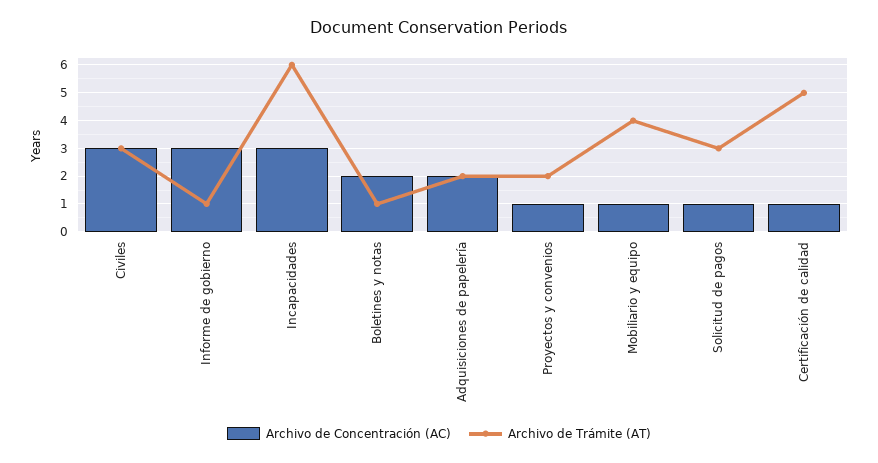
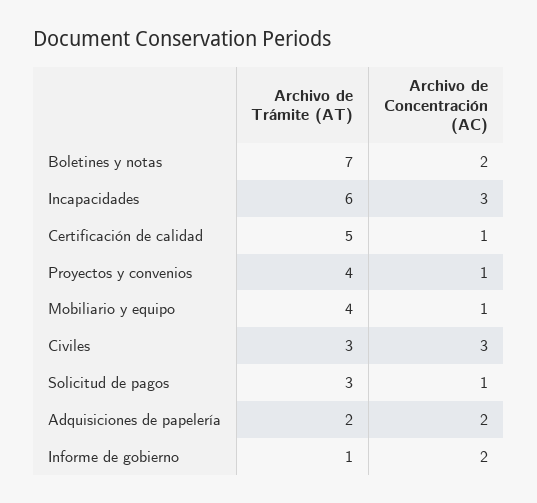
Archivo de Concentración (AC), Informe de gobierno: 3 -> 2
Archivo de Trámite (AT), Boletines y notas: 1 -> 7
Archivo de Trámite (AT), Proyectos y convenios: 2 -> 4

